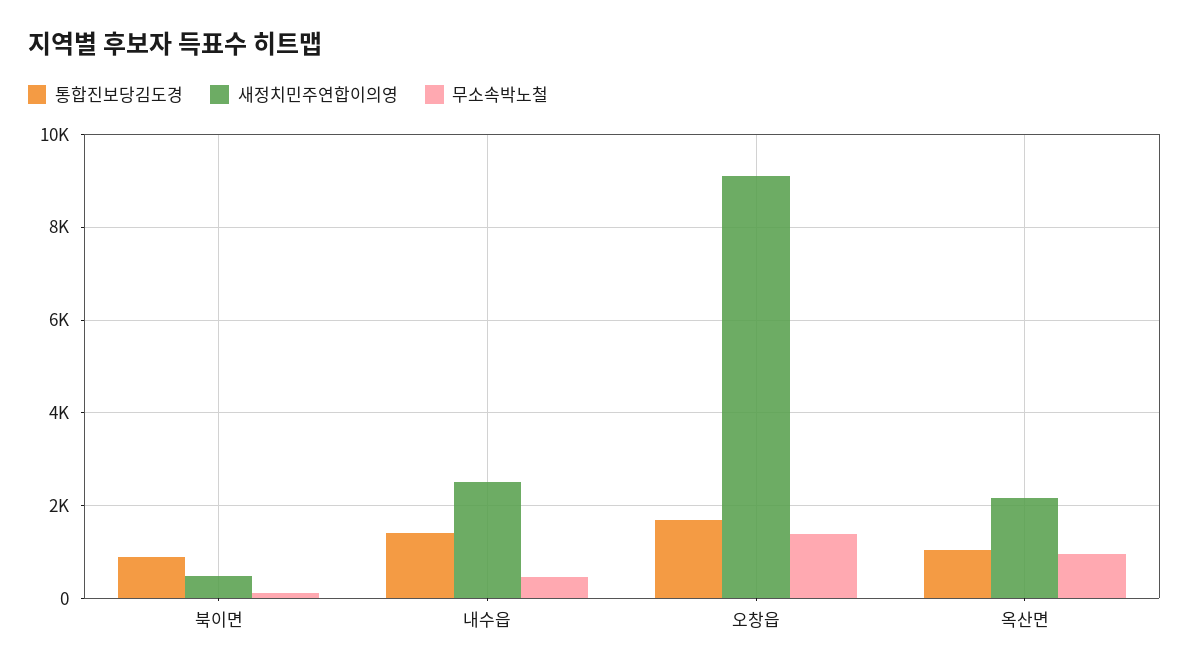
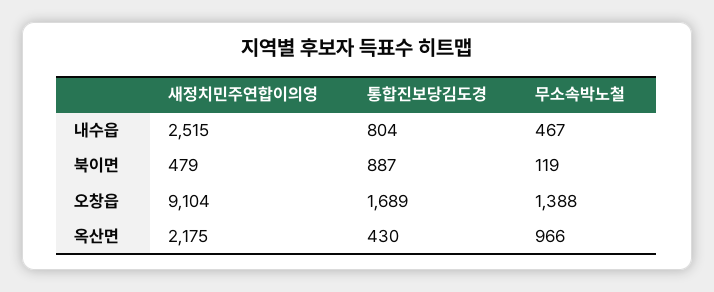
통합진보당김도경, 내수읍: 1400 -> 804
통합진보당김도경, 옥산면: 1000 -> 430

